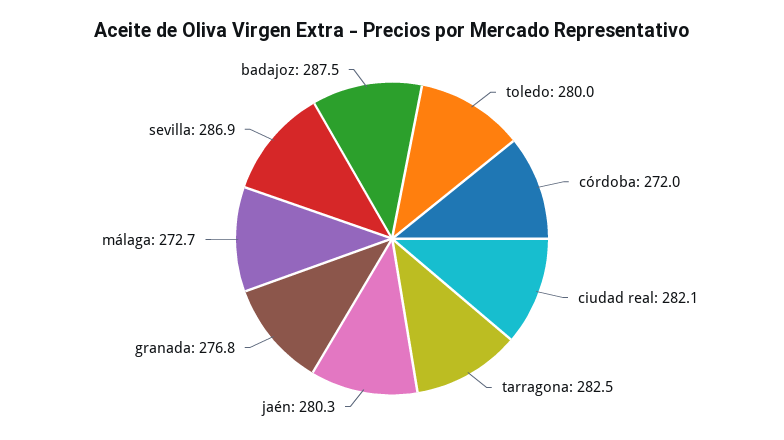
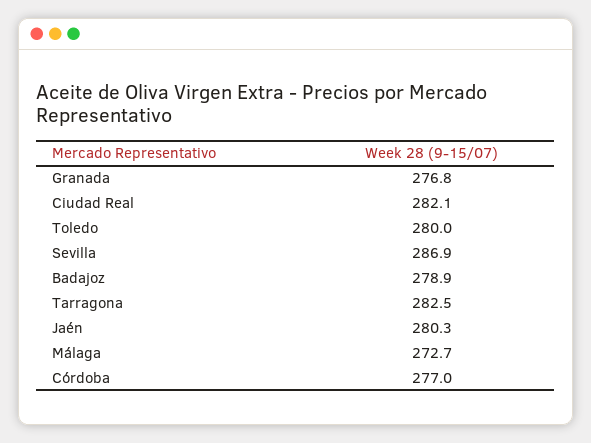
córdoba: 272 -> 277
badajoz: 287.5 -> 278.9

